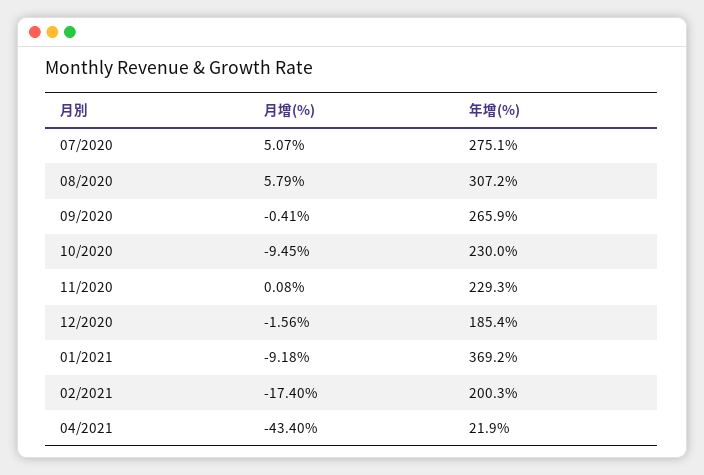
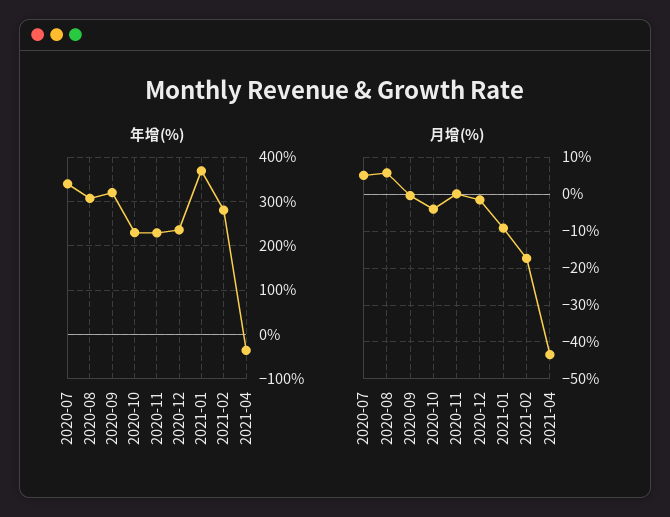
年增(%), 07/2020: 275.1 -> 340
年增(%), 09/2020: 265.9 -> 320
月增(%), 10/2020: -9.45 -> -4
年增(%), 12/2020: 185.4 -> 240
年增(%), 02/2021: 200.3 -> 280
年增(%), 04/2021: 21.9 -> -40

